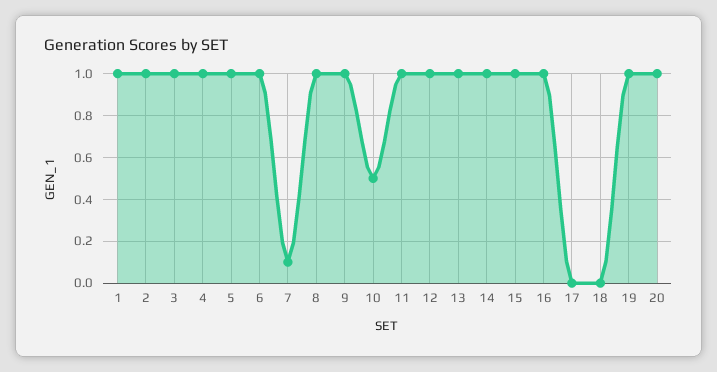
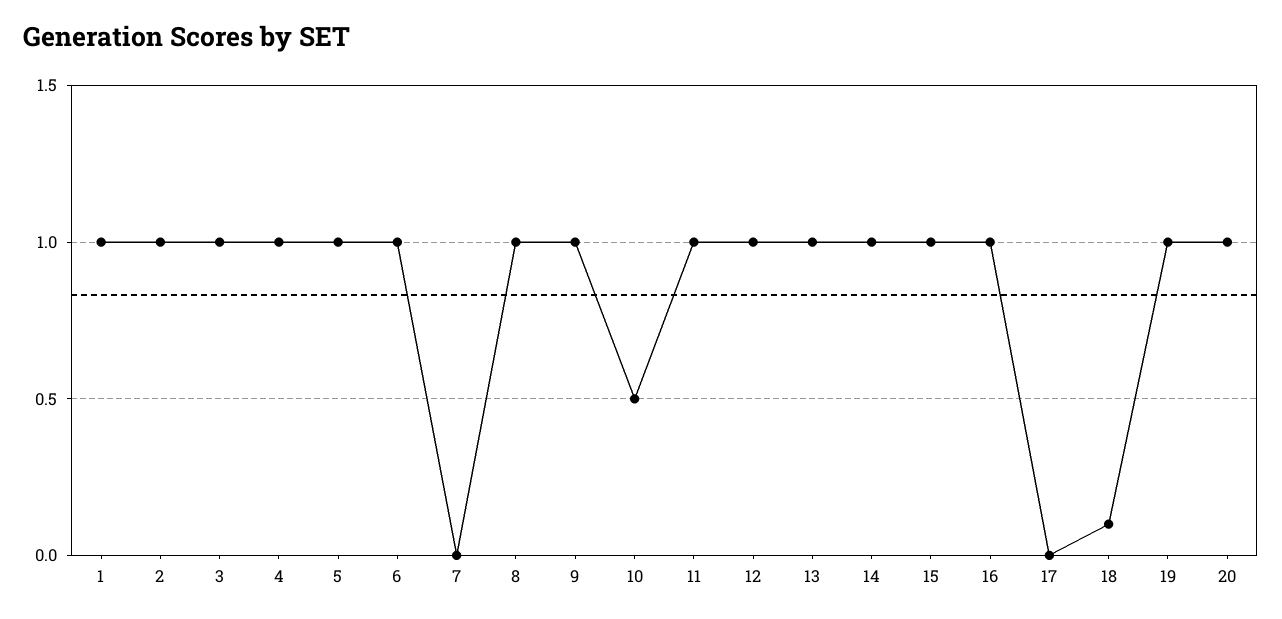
7: 0.1 -> 0
18: 0 -> 0.1

